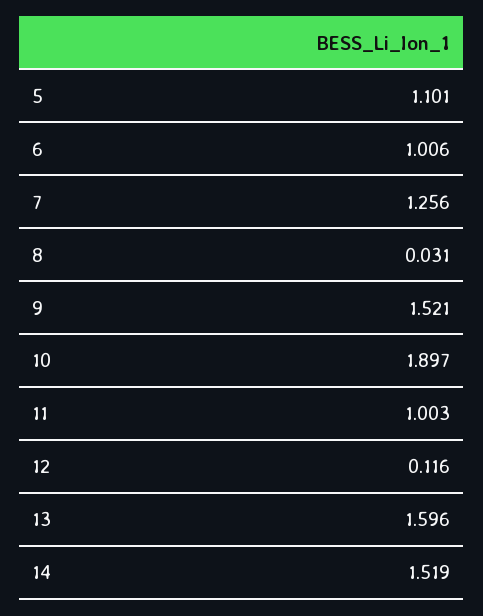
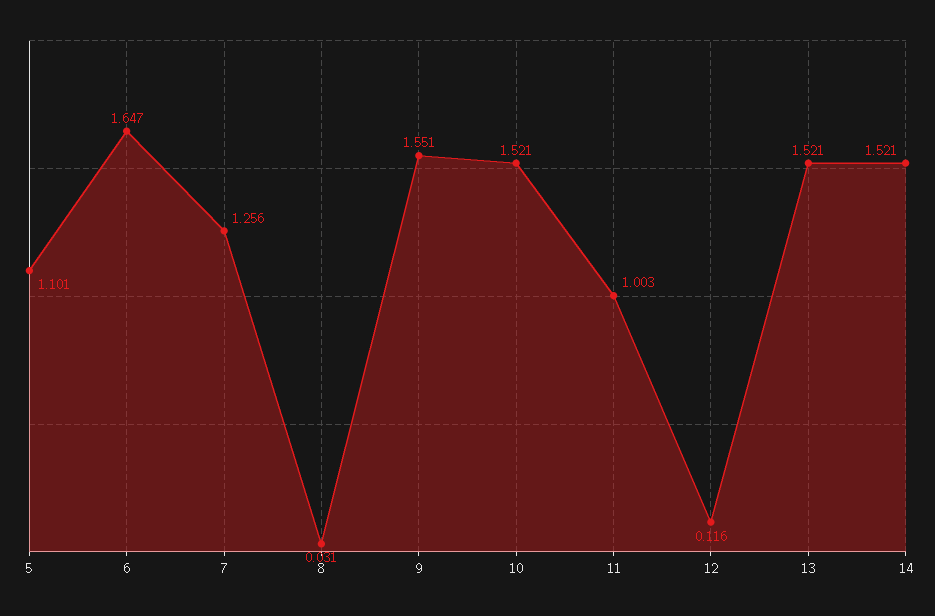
6: 1.006 -> 1.647
9: 1.521 -> 1.551
10: 1.897 -> 1.521
13: 1.596 -> 1.521
14: 1.519 -> 1.521

